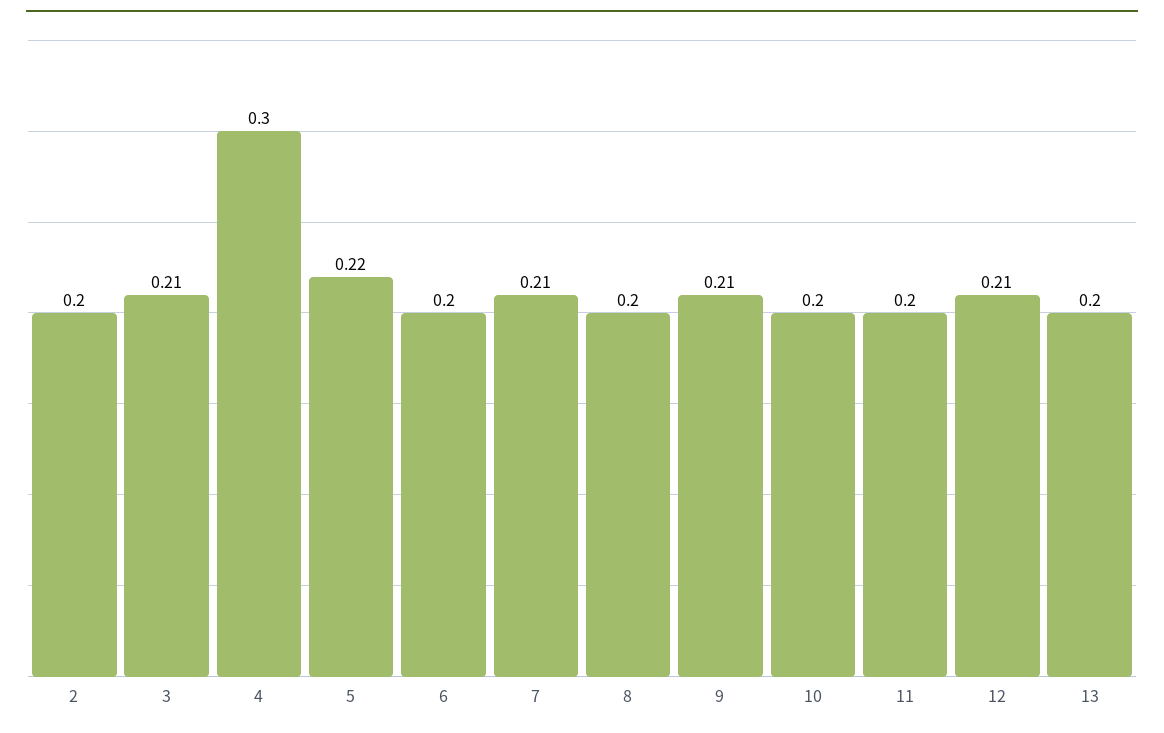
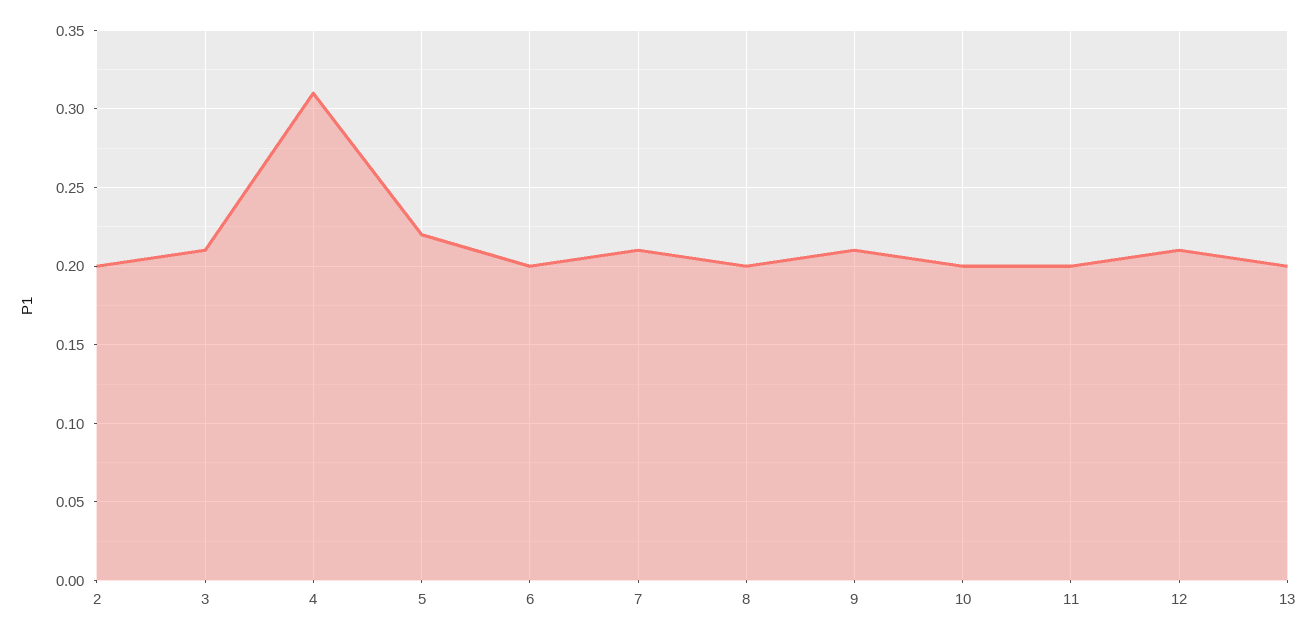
4: 0.3 -> 0.31

